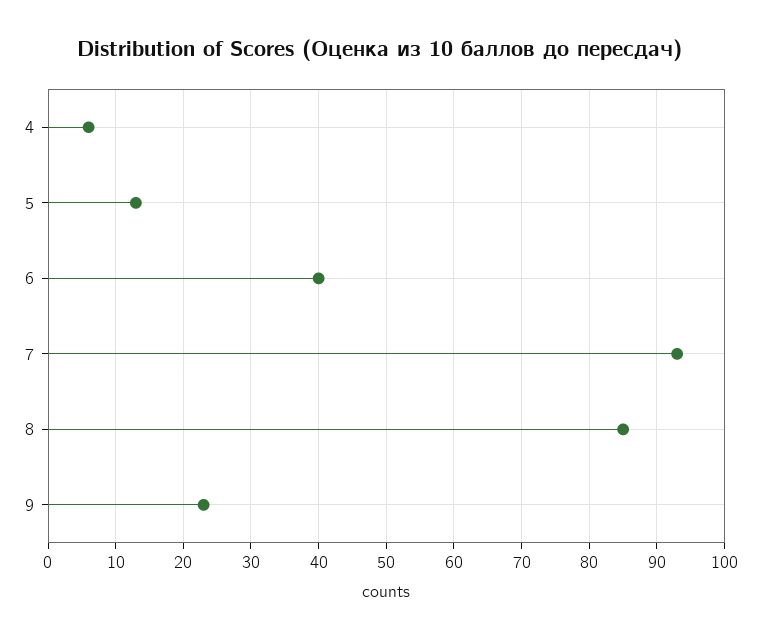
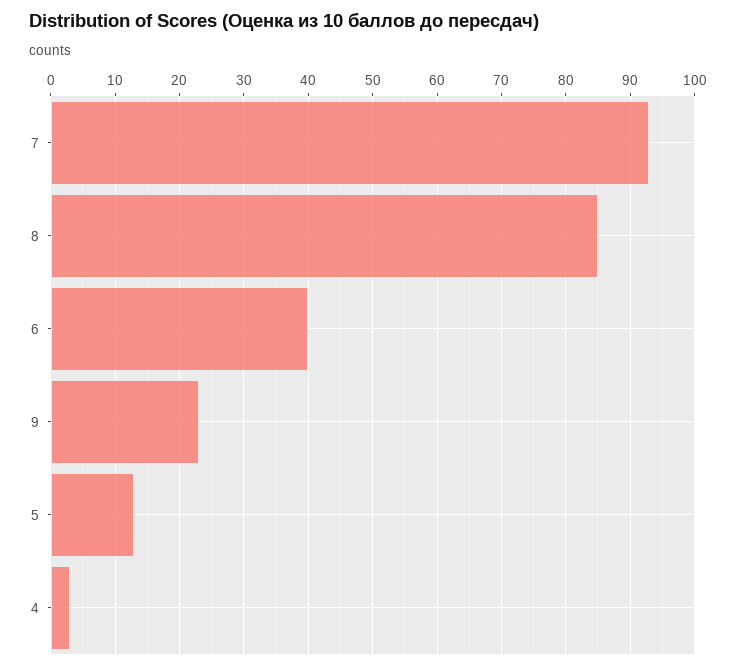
4: 6 -> 3

